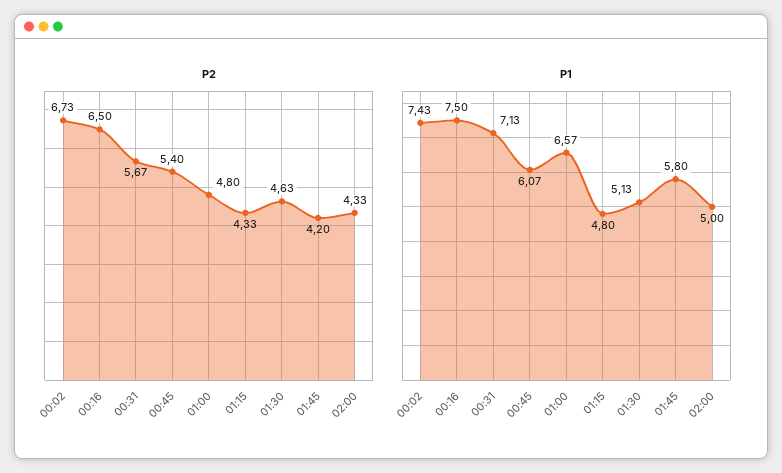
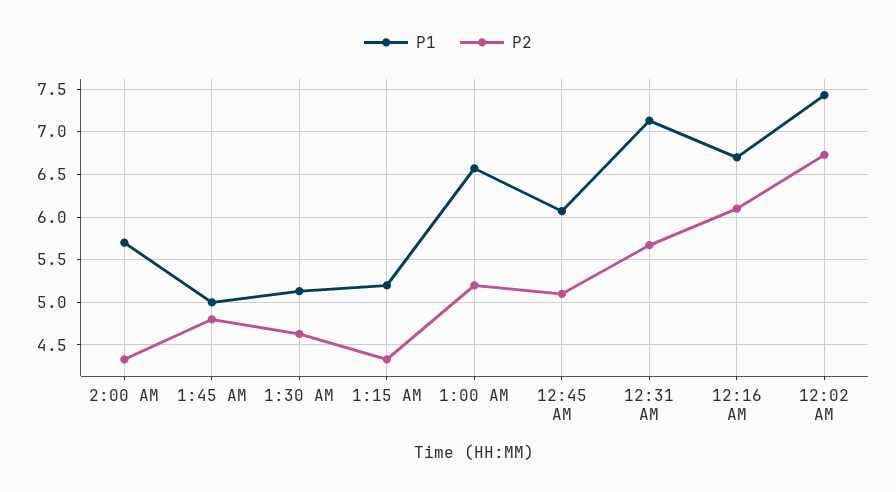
P2, 00:16: 6.5 -> 6.1
P2, 00:45: 5.4 -> 5.1
P2, 01:00: 4.8 -> 5.2
P2, 01:45: 4.2 -> 4.8
P1, 00:16: 7.5 -> 6.7
P1, 01:15: 4.8 -> 5.2
P1, 01:45: 5.8 -> 5
P1, 02:00: 5 -> 5.7

